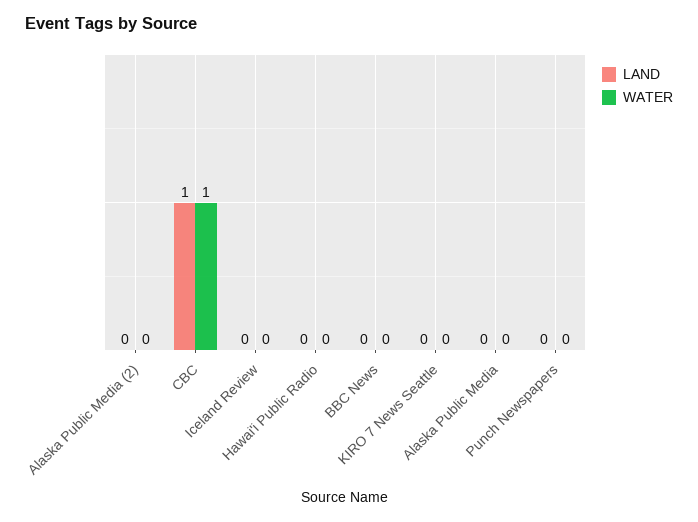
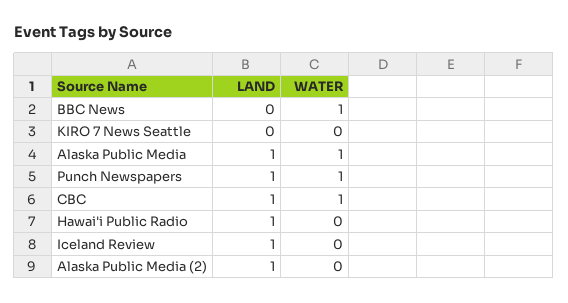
LAND, Alaska Public Media (2): 0 -> 1
LAND, Iceland Review: 0 -> 1
LAND, Hawai'i Public Radio: 0 -> 1
WATER, BBC News: 0 -> 1
LAND, Alaska Public Media: 0 -> 1
WATER, Alaska Public Media: 0 -> 1
LAND, Punch Newspapers: 0 -> 1
WATER, Punch Newspapers: 0 -> 1

